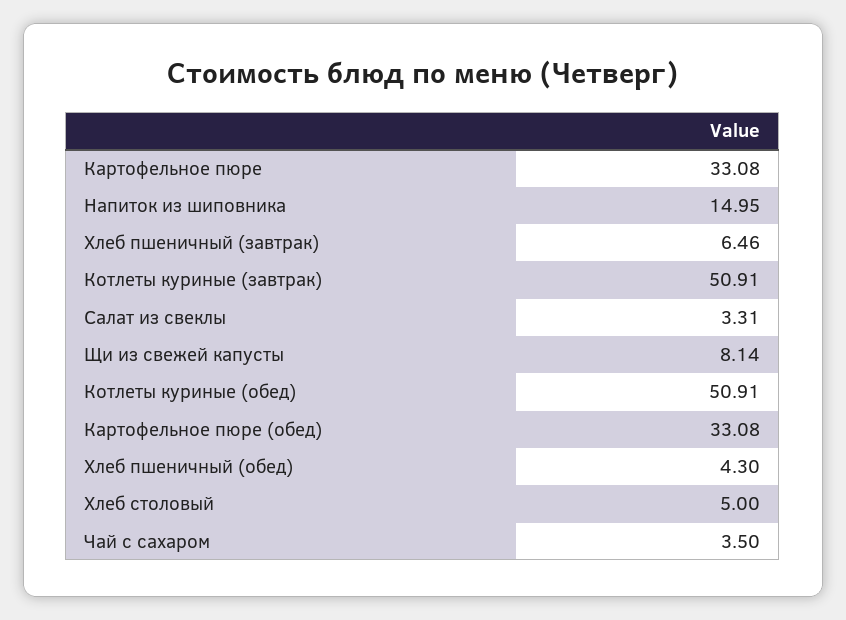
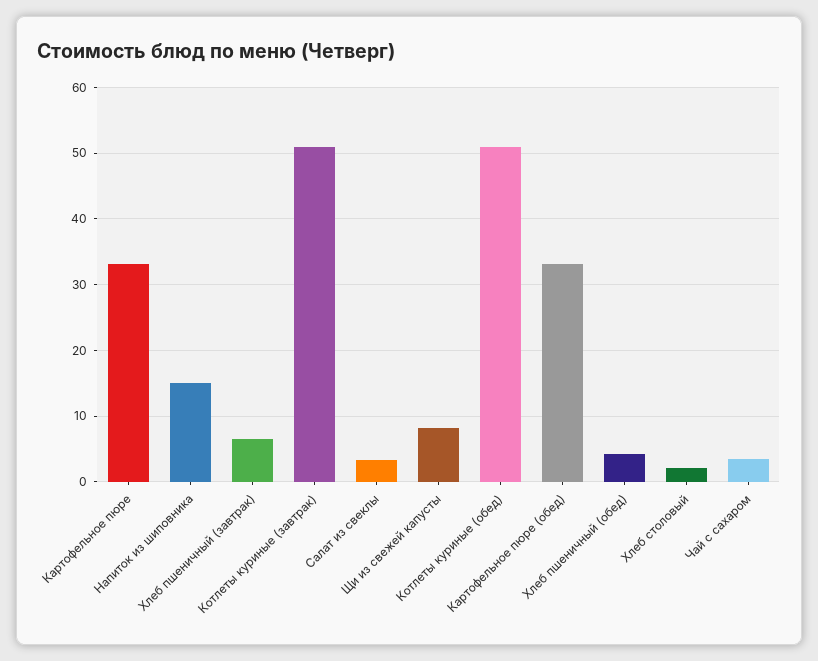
Хлеб столовый: 5 -> 2

